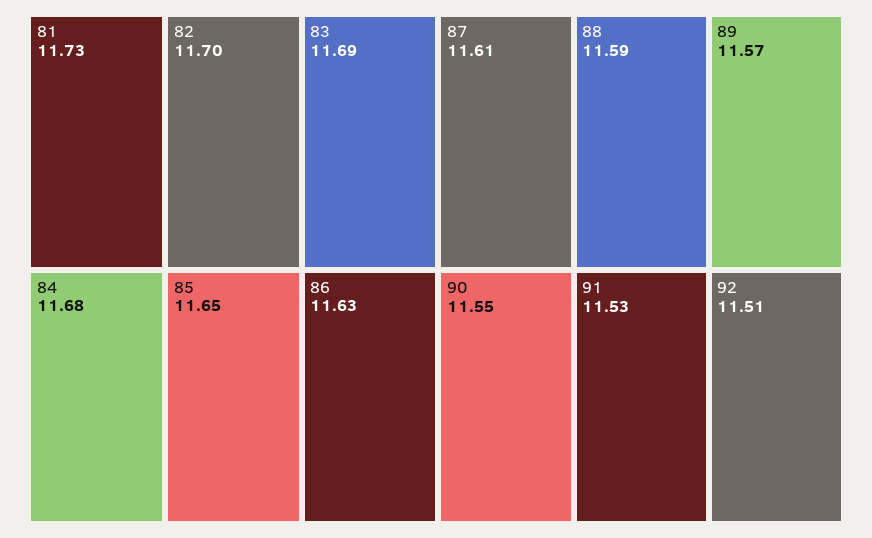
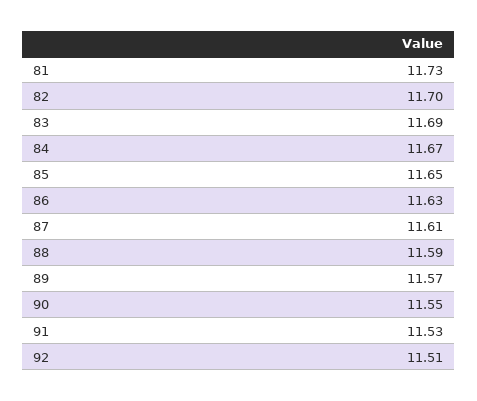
84: 11.68 -> 11.67

